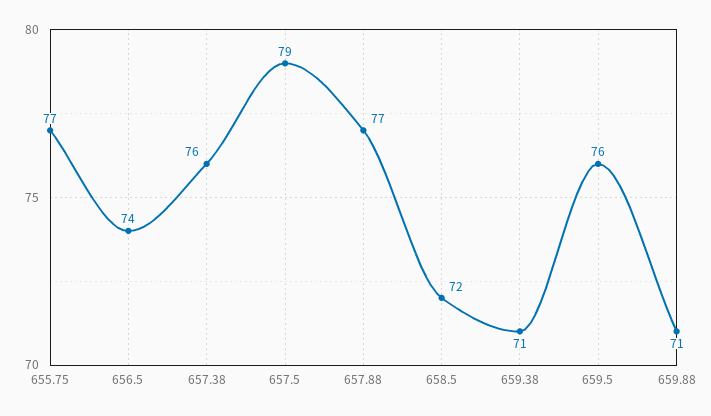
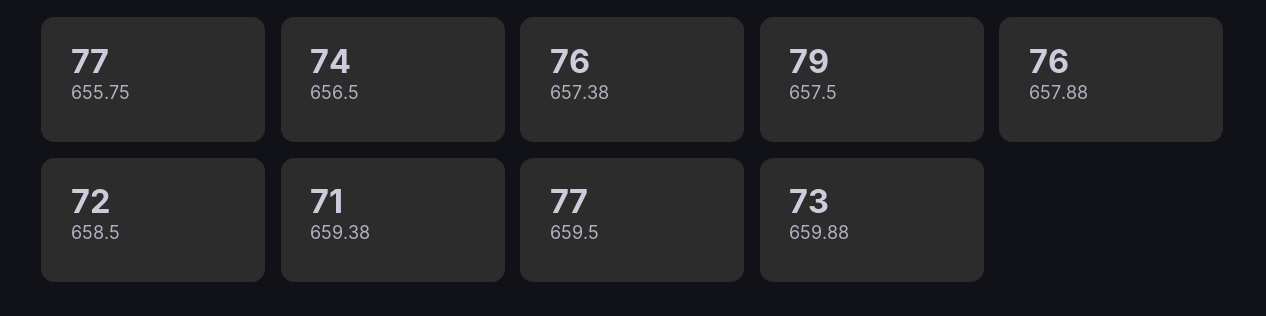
657.88: 77 -> 76
659.5: 76 -> 77
659.88: 71 -> 73

